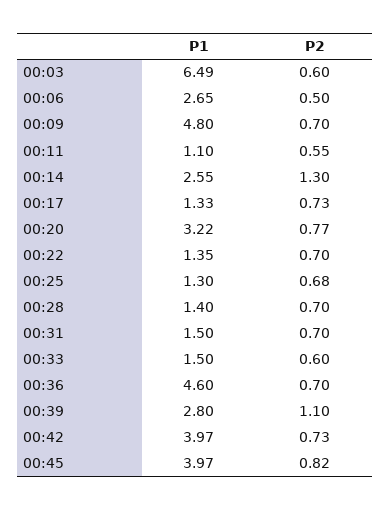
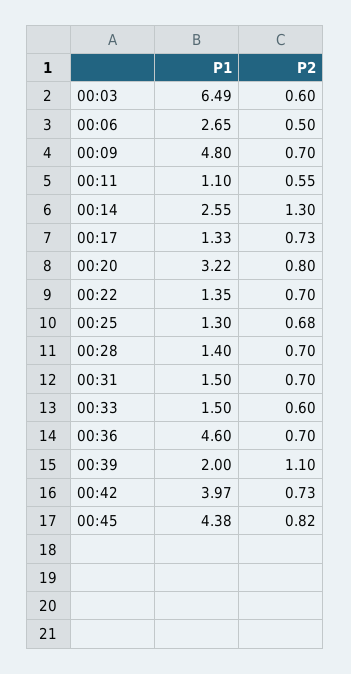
P2, 00:20: 0.77 -> 0.8
P1, 00:39: 2.8 -> 2
P1, 00:45: 3.97 -> 4.38

